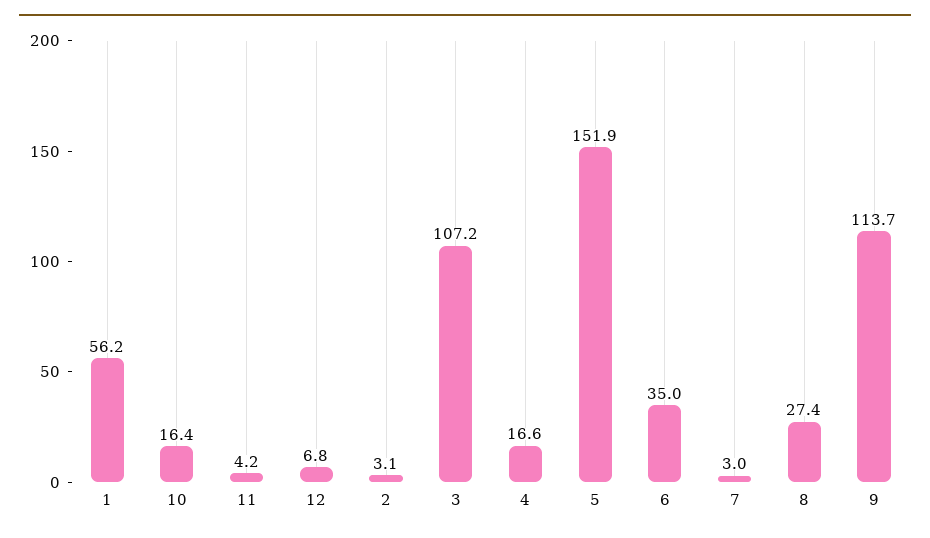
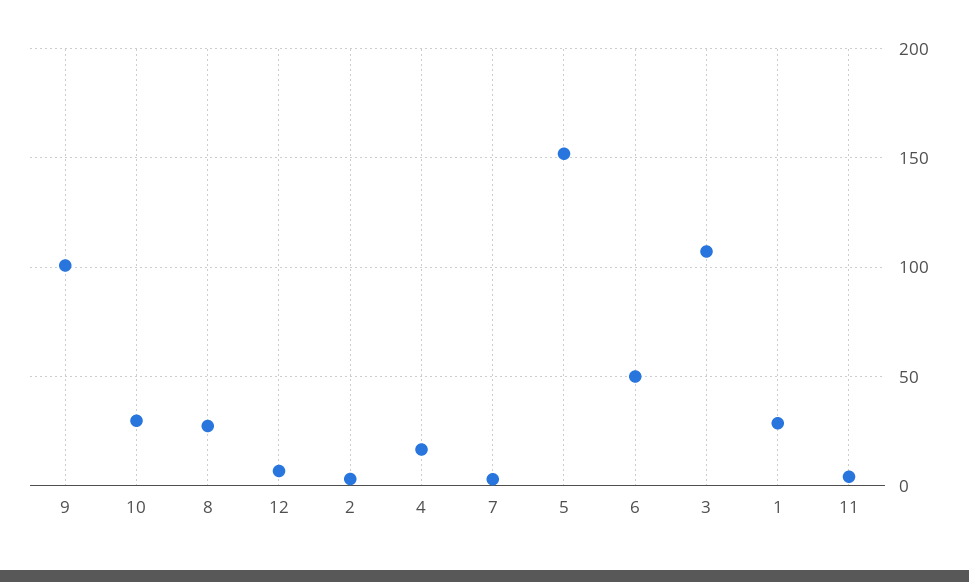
1: 56.2 -> 30
10: 16.4 -> 30
6: 35 -> 50
9: 113.7 -> 100

